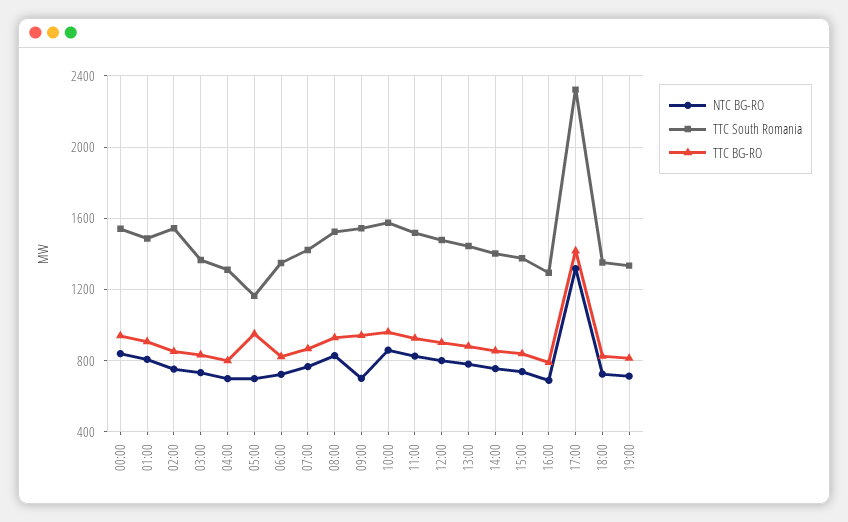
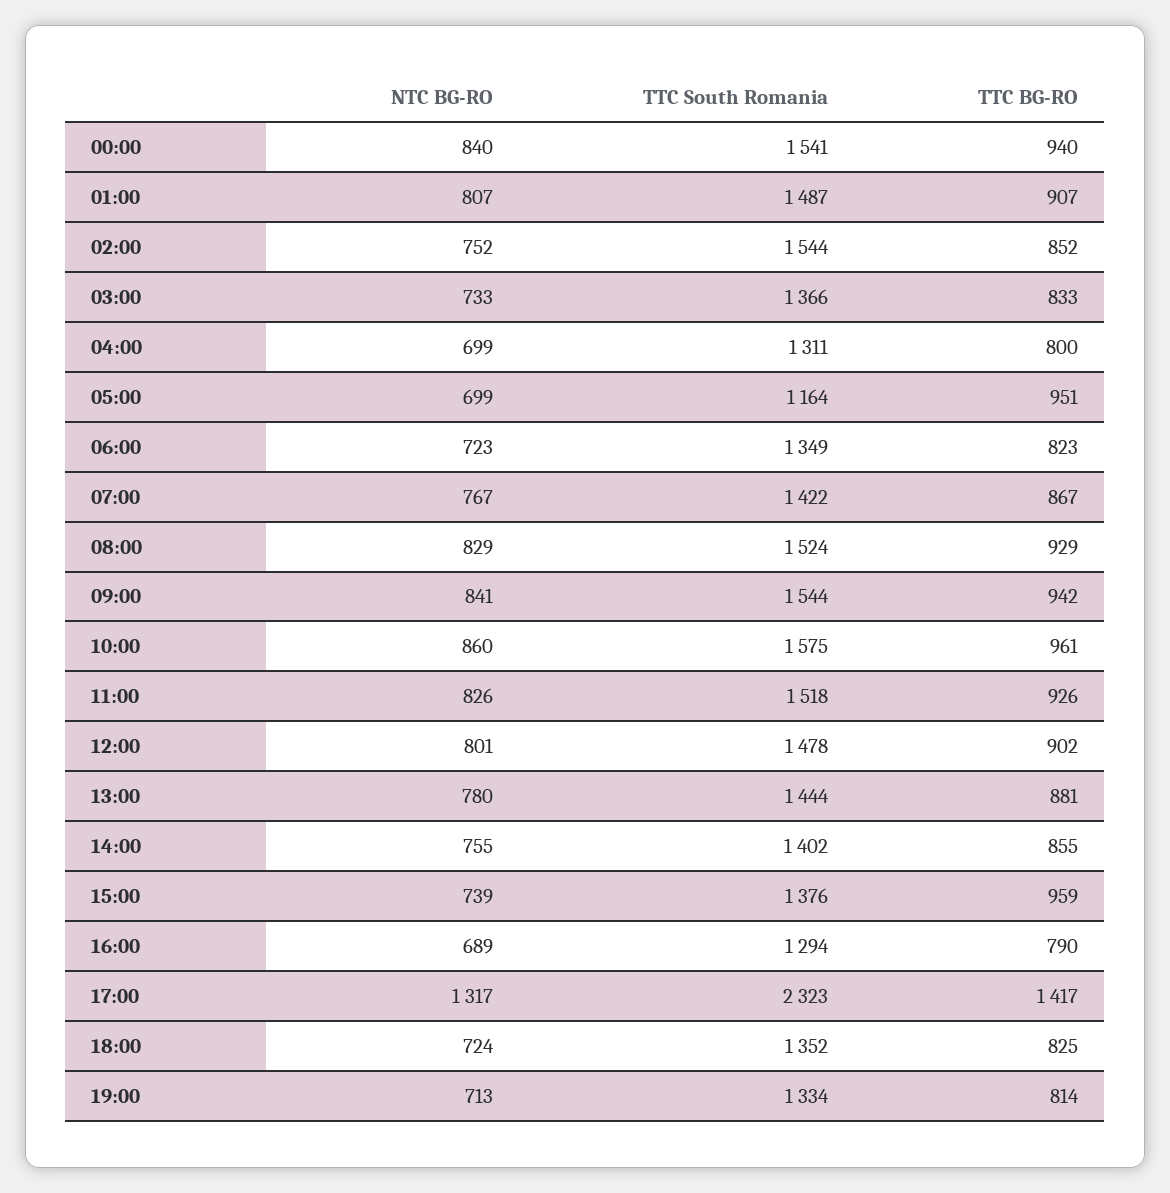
NTC BG-RO, 09:00: 700 -> 841
TTC BG-RO, 15:00: 850 -> 959

